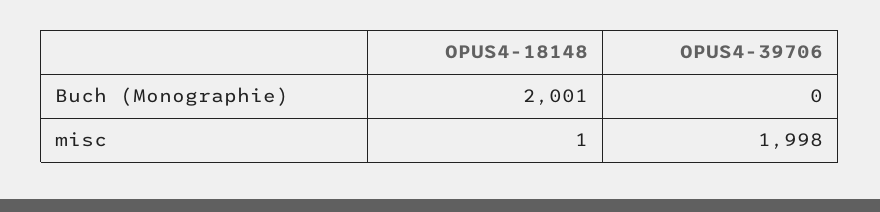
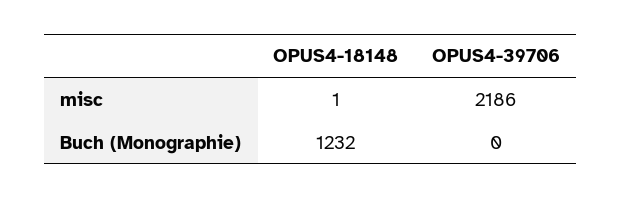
OPUS4-18148, Buch (Monographie): 2001 -> 1232
OPUS4-39706, misc: 1998 -> 2186

